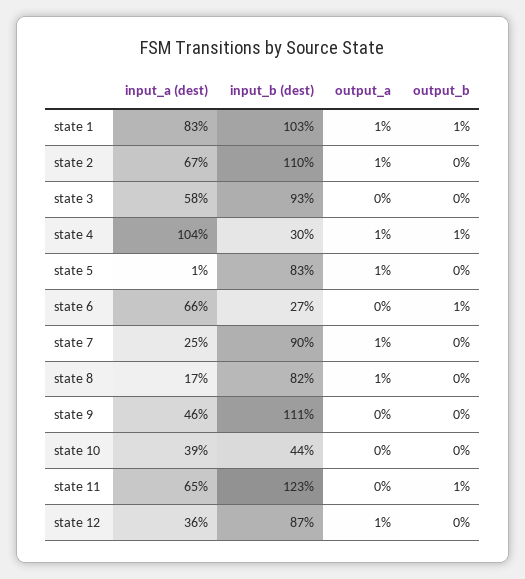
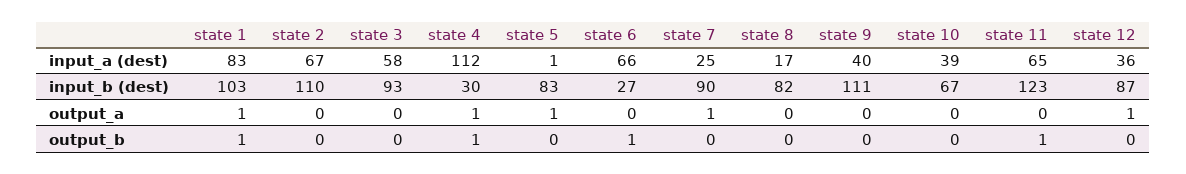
output_a, state 2: 1 -> 0
input_a (dest), state 4: 104 -> 112
output_a, state 8: 1 -> 0
input_a (dest), state 9: 46 -> 40
input_b (dest), state 10: 44 -> 67

